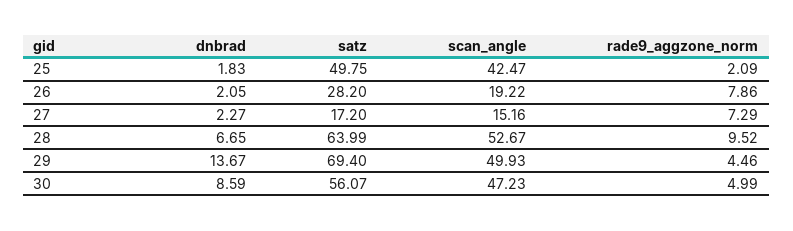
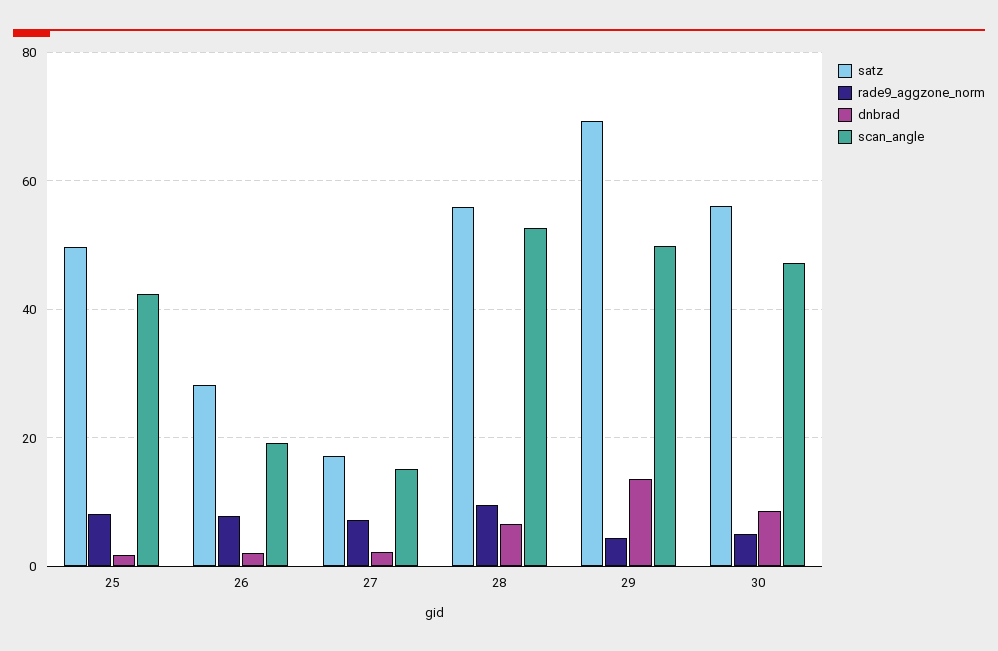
rade9_aggzone_norm, 25: 2.09 -> 8
satz, 28: 63.99 -> 56

